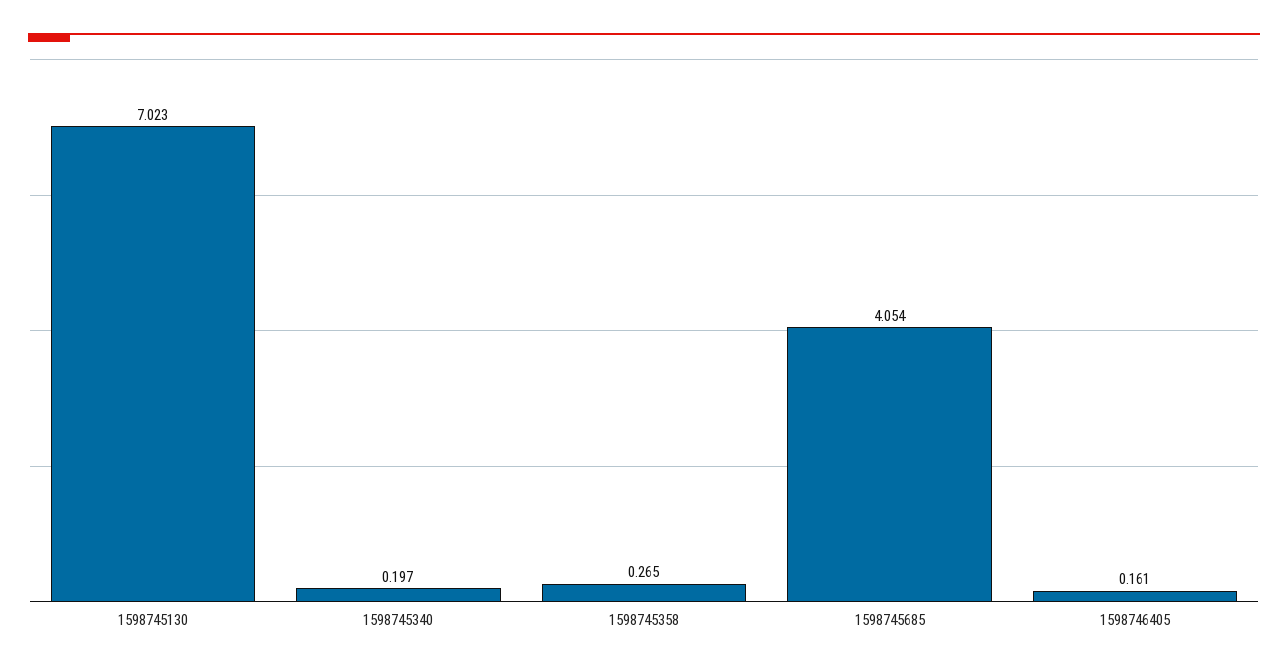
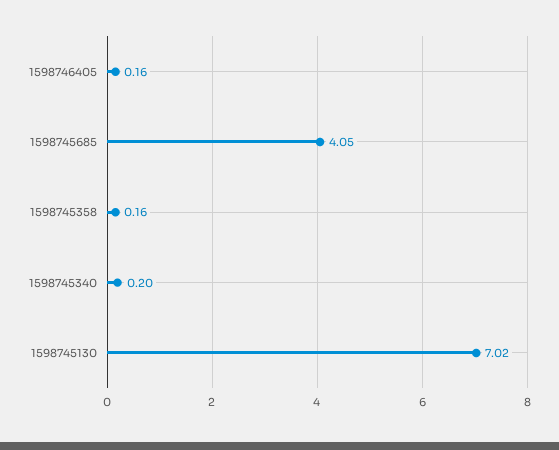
1598745358: 0.265 -> 0.16

